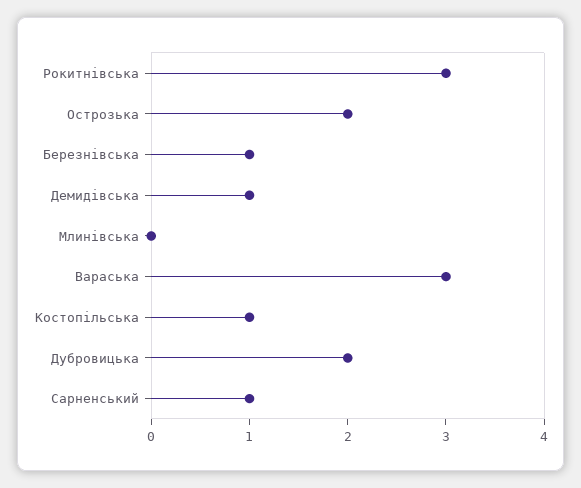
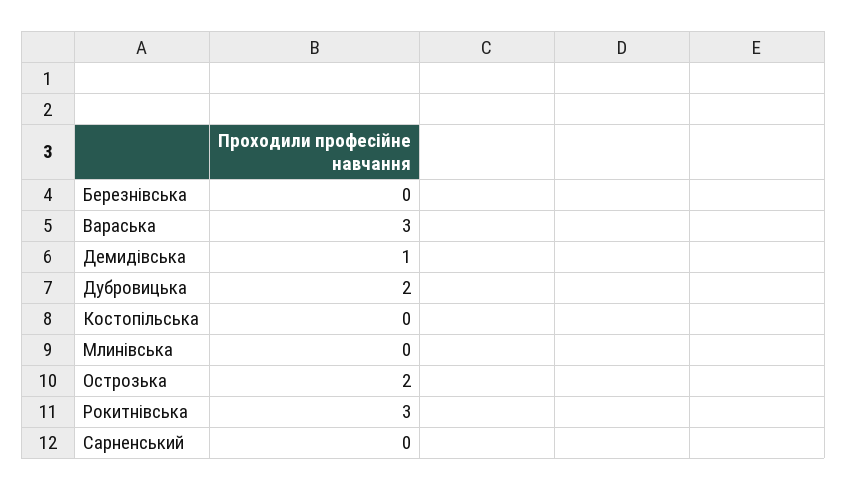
Березнівська: 1 -> 0
Костопільська: 1 -> 0
Сарненський: 1 -> 0

